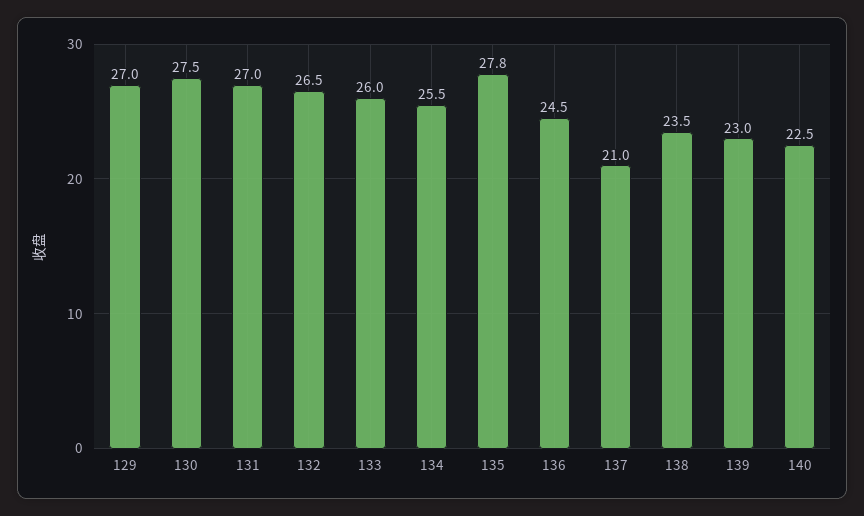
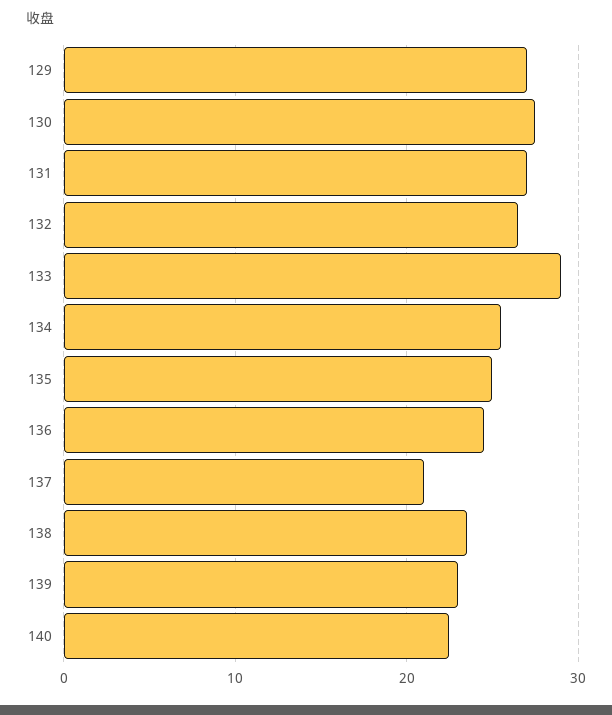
133: 26 -> 29
135: 27.8 -> 25

